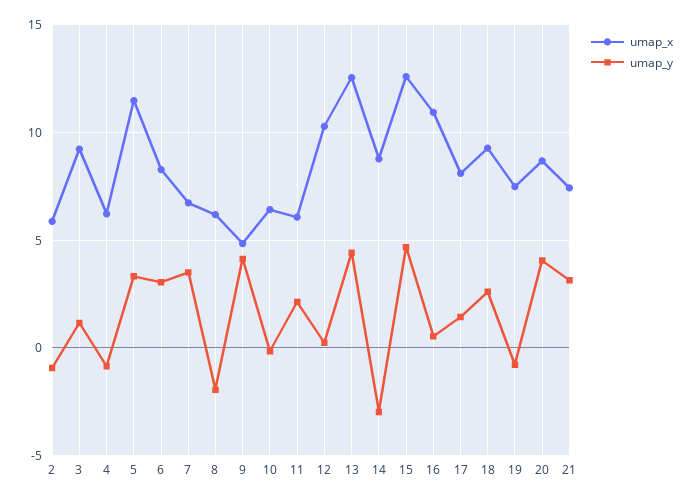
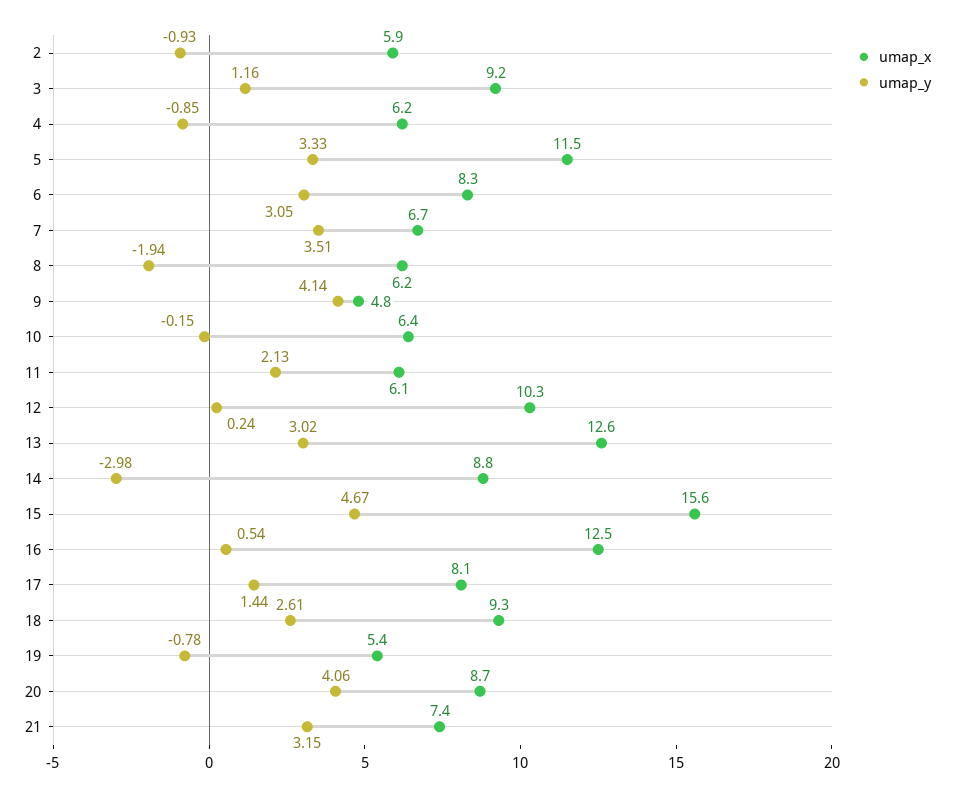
umap_y, 13: 4.5 -> 3.02
umap_x, 15: 12.5 -> 15.6
umap_x, 16: 11 -> 12.5
umap_x, 19: 7.5 -> 5.4

